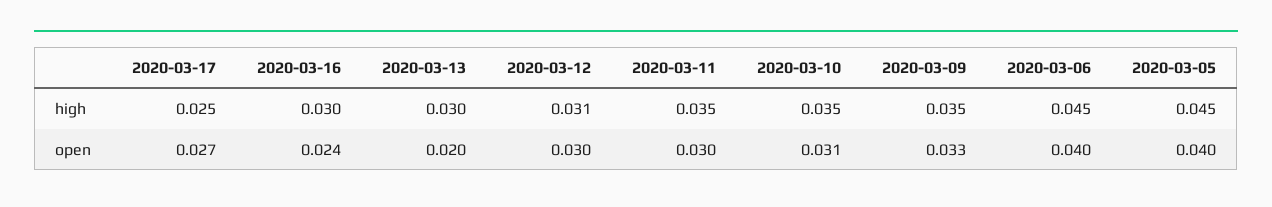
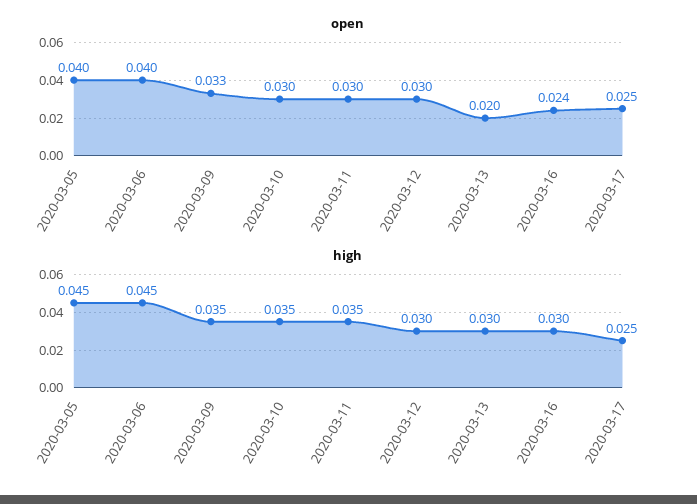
high, 2020-03-12: 0.031 -> 0.03
open, 2020-03-17: 0.027 -> 0.025
open, 2020-03-10: 0.031 -> 0.03

